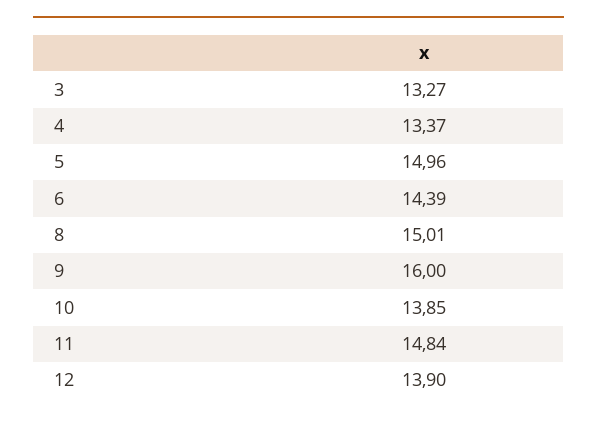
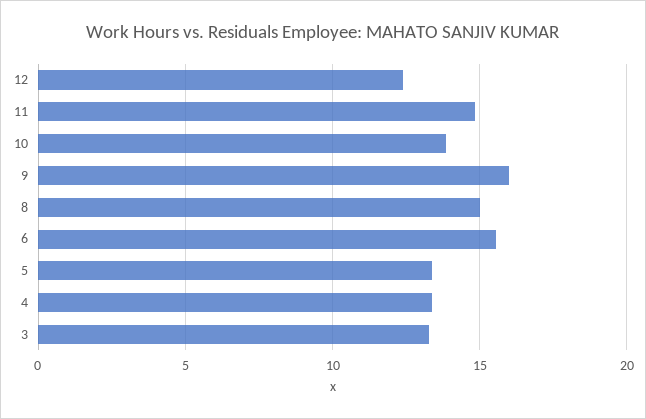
5: 14.96 -> 13.5
6: 14.39 -> 15.5
12: 13.9 -> 12.5

